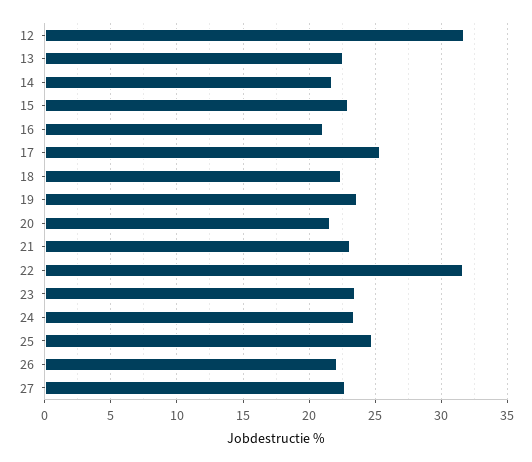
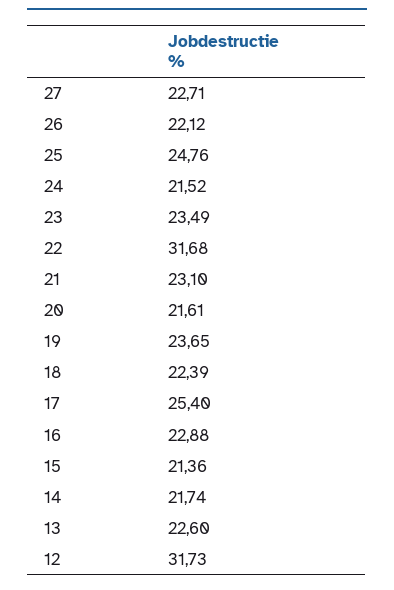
15: 23 -> 21.36
16: 21 -> 22.88
24: 23.5 -> 21.52

